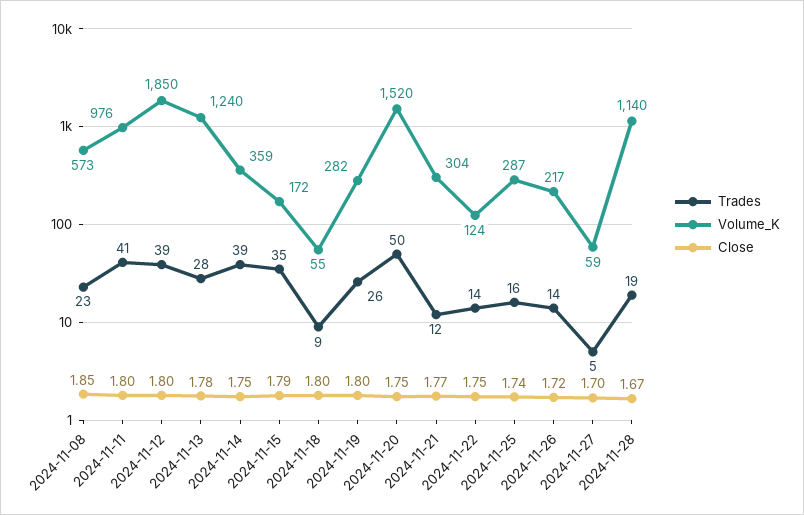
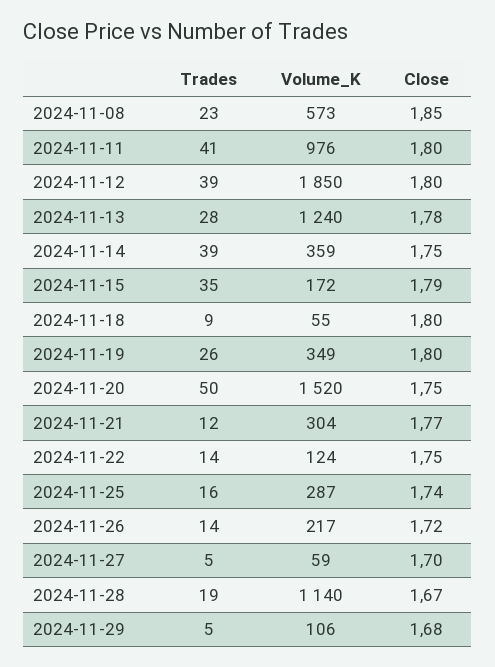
Volume_K, 2024-11-19: 282 -> 349
Trades, 2024-11-29: none -> 5
Volume_K, 2024-11-29: none -> 106
Close, 2024-11-29: none -> 1.68

